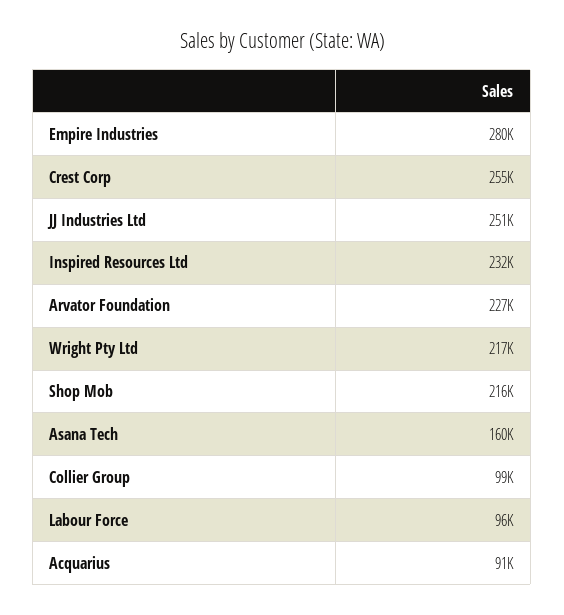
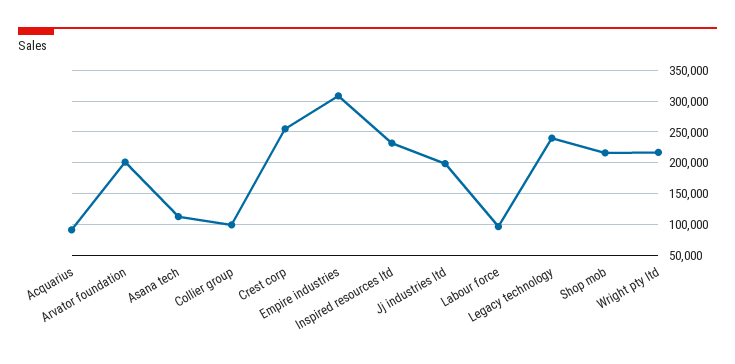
Empire Industries: 280000 -> 310000
JJ Industries Ltd: 251000 -> 200000
Arvator Foundation: 227000 -> 200000
Asana Tech: 160000 -> 110000
Legacy technology: none -> 240000

